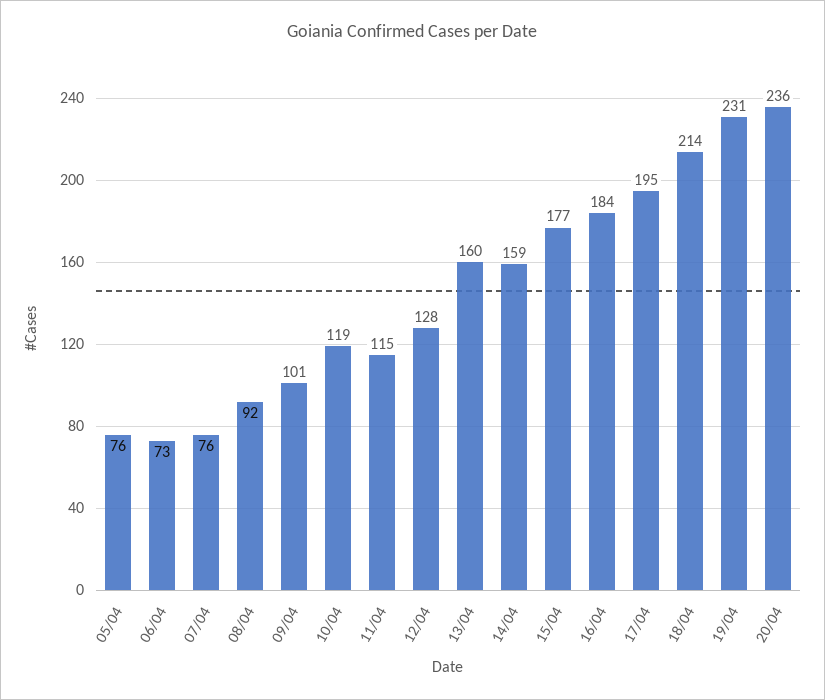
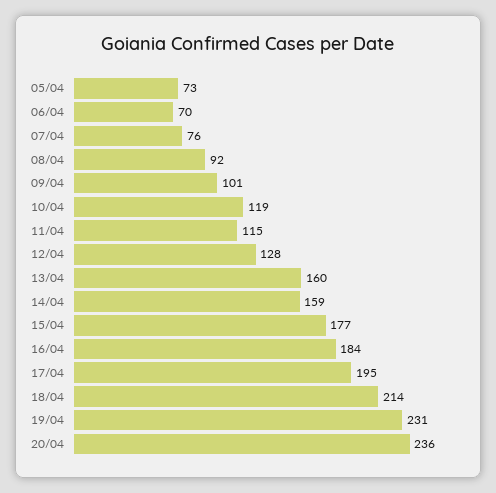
05/04: 76 -> 73
06/04: 73 -> 70

